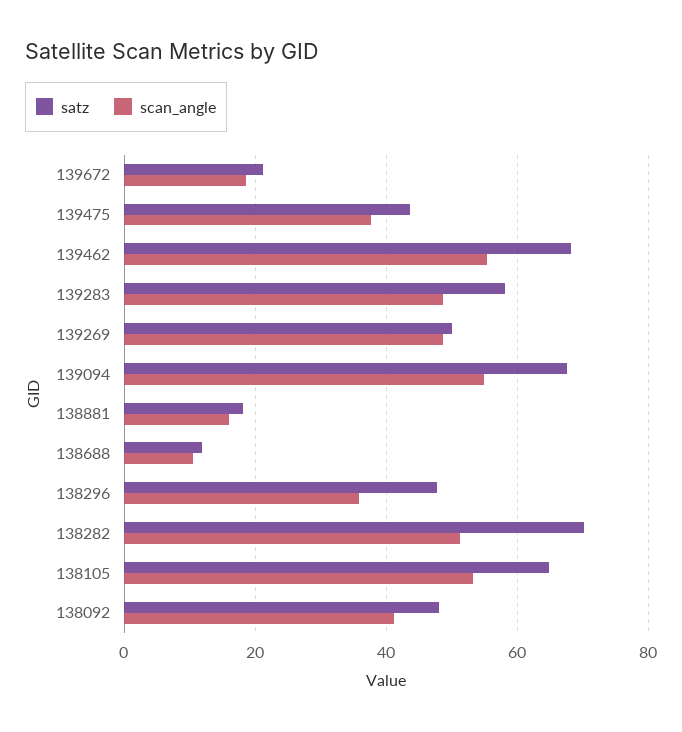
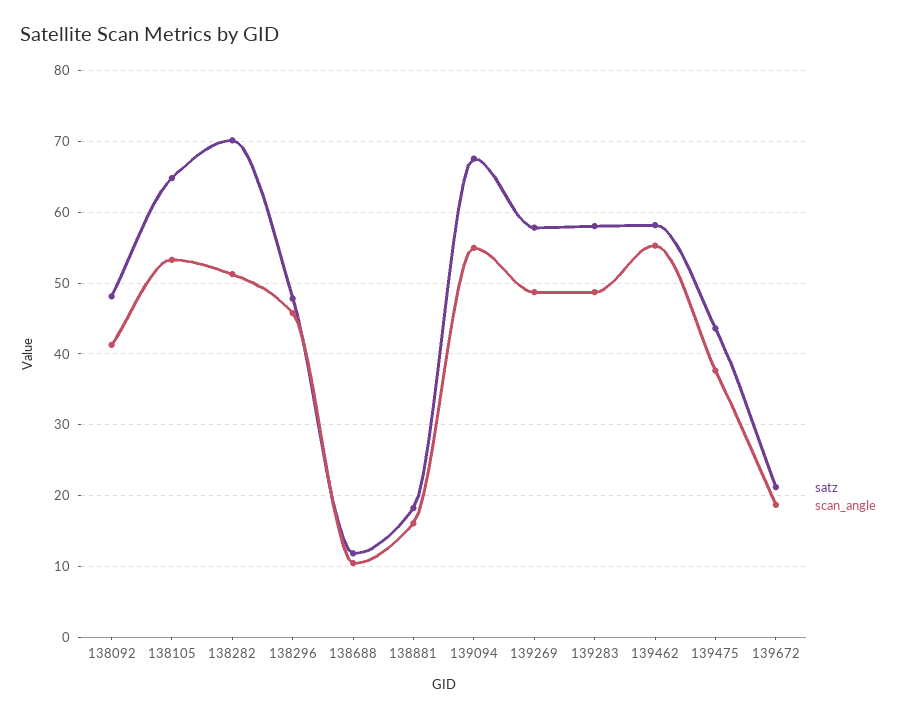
satz, 139462: 68 -> 58
satz, 139269: 50 -> 58
scan_angle, 138296: 36 -> 46

